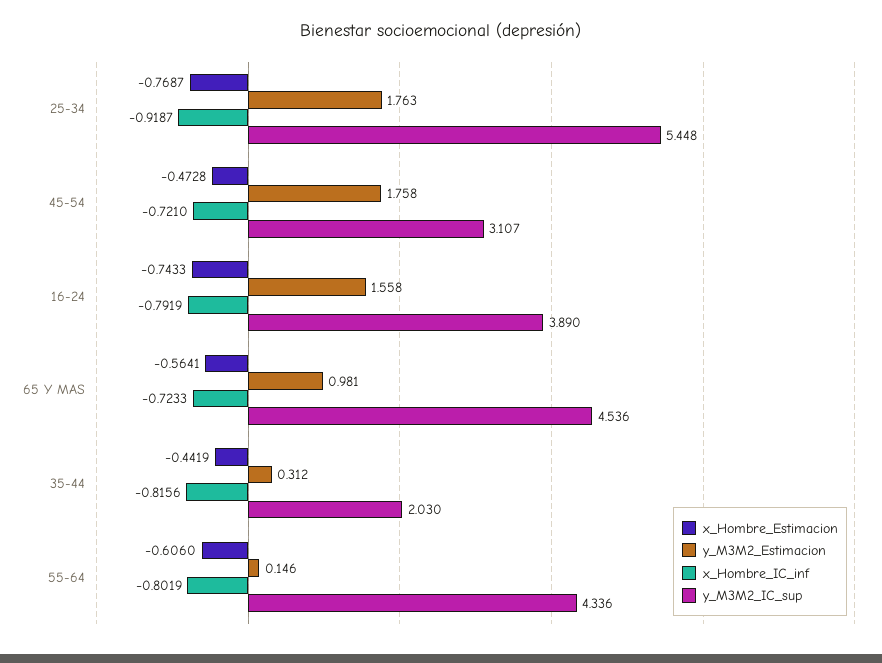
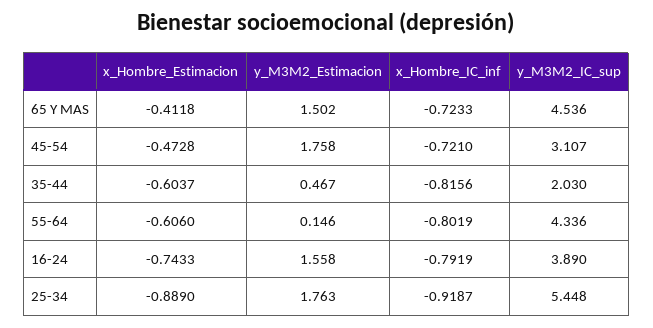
x_Hombre_Estimacion, 25-34: -0.7687 -> -0.889
x_Hombre_Estimacion, 65 Y MAS: -0.5641 -> -0.4118
y_M3M2_Estimacion, 65 Y MAS: 0.981 -> 1.502
x_Hombre_Estimacion, 35-44: -0.4419 -> -0.6037
y_M3M2_Estimacion, 35-44: 0.312 -> 0.467

